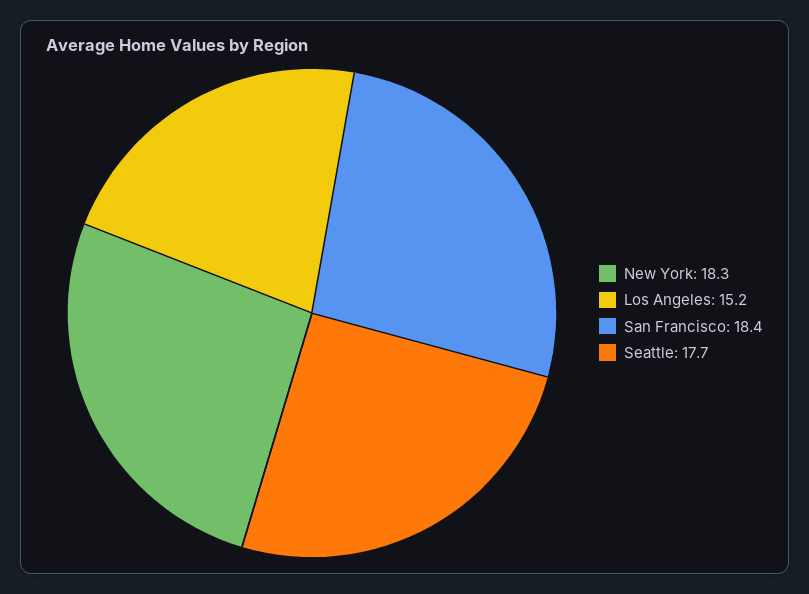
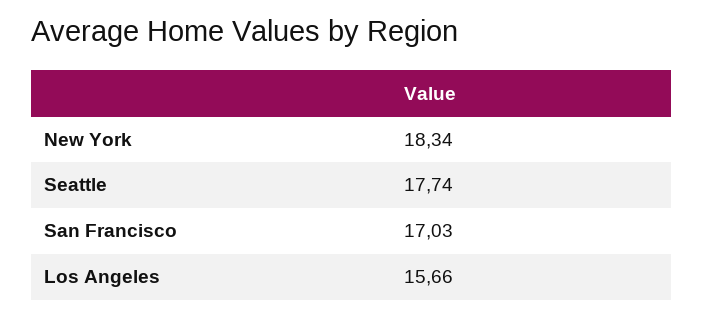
Los Angeles: 15.2 -> 15.66
San Francisco: 18.4 -> 17.03

